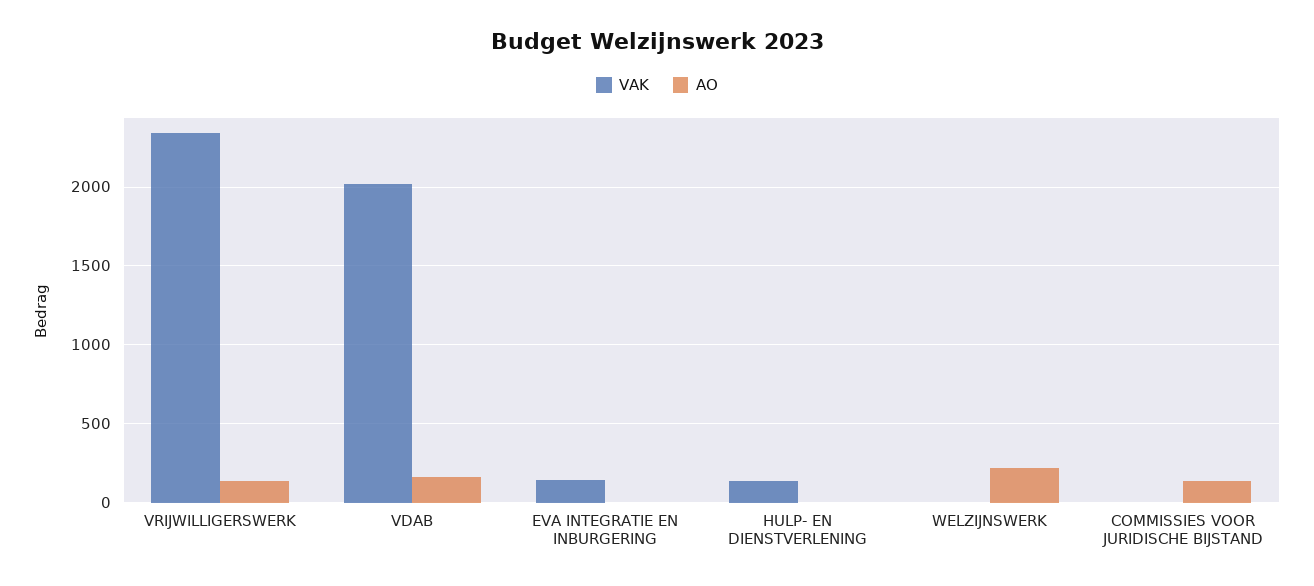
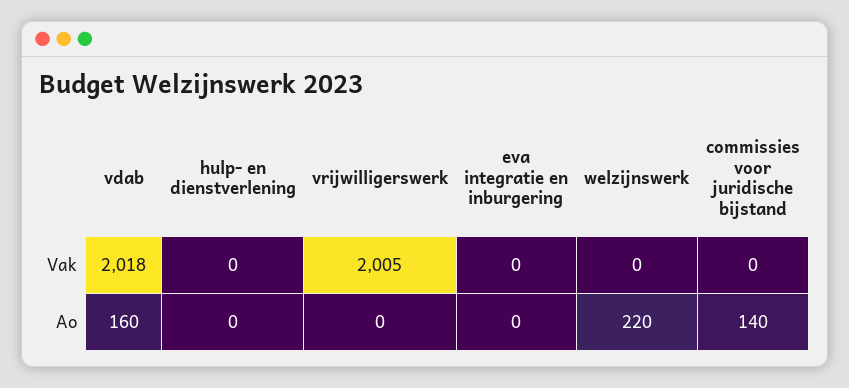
VAK, VRIJWILLIGERSWERK: 2350 -> 2005
AO, VRIJWILLIGERSWERK: 150 -> 0
VAK, EVA INTEGRATIE EN INBURGERING: 150 -> 0
VAK, HULP- EN DIENSTVERLENING: 150 -> 0

